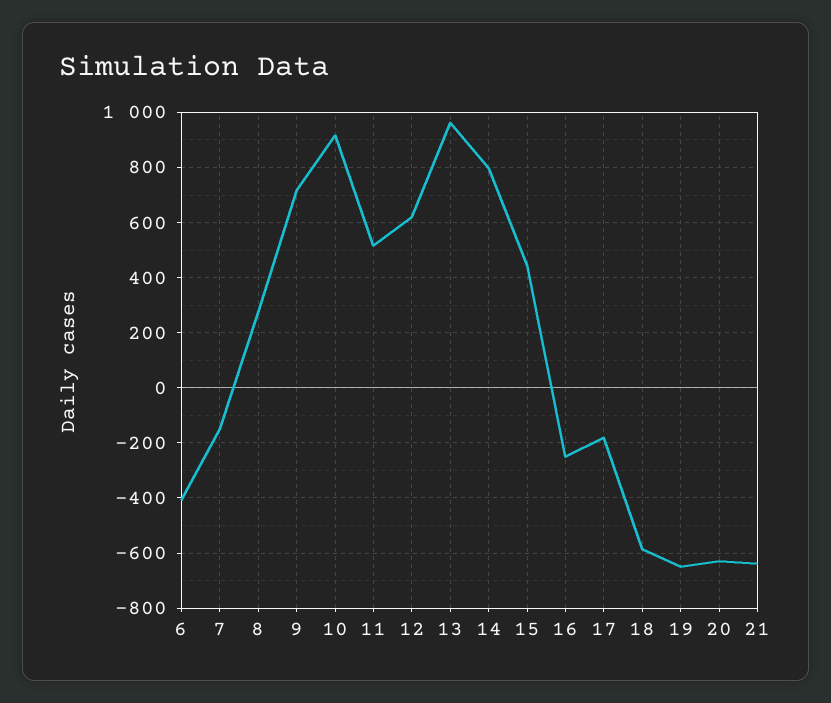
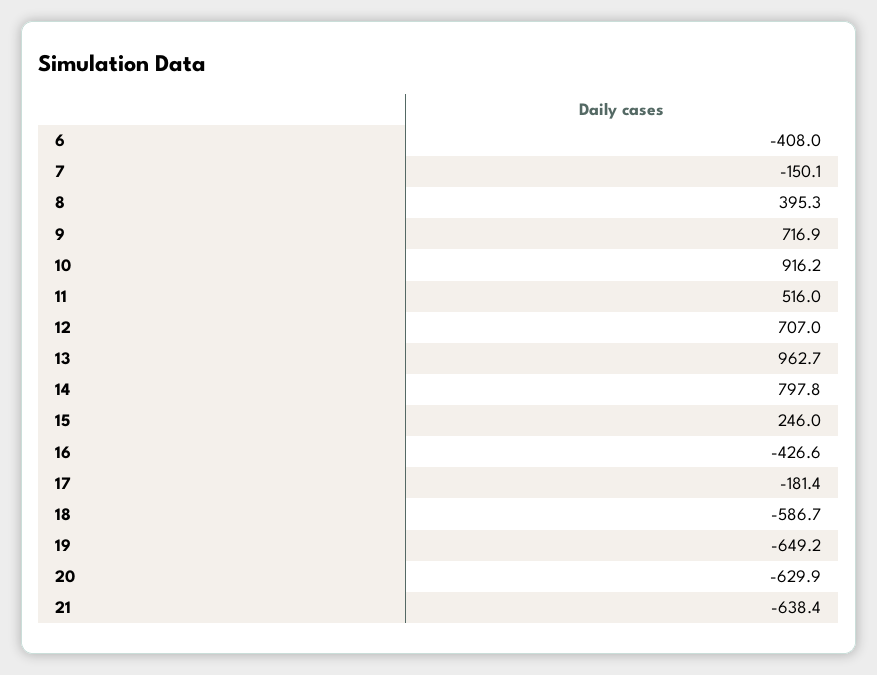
8: 275 -> 395.3
12: 625 -> 707
15: 450 -> 246
16: -250 -> -426.6

